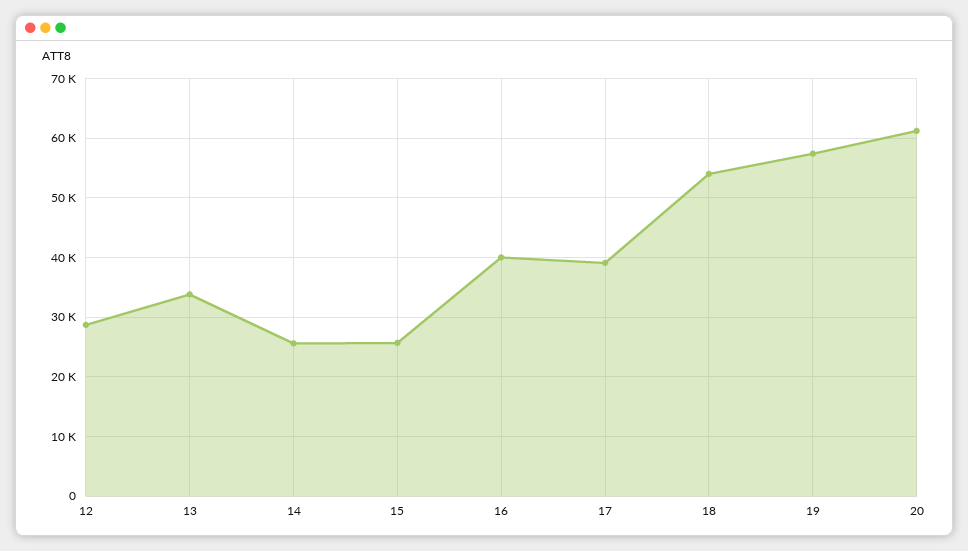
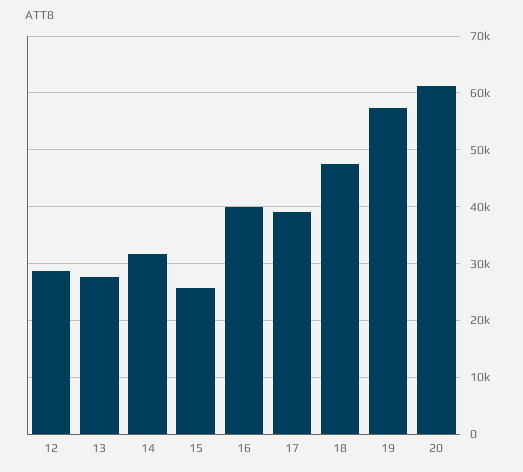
13: 34000 -> 28000
14: 26000 -> 32000
18: 54000 -> 48000

